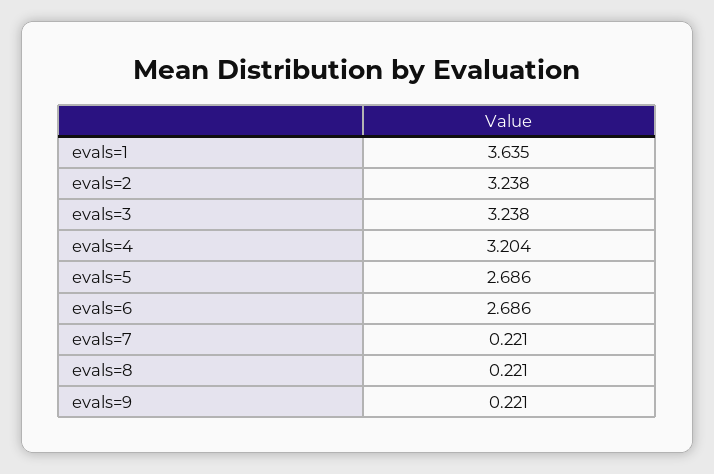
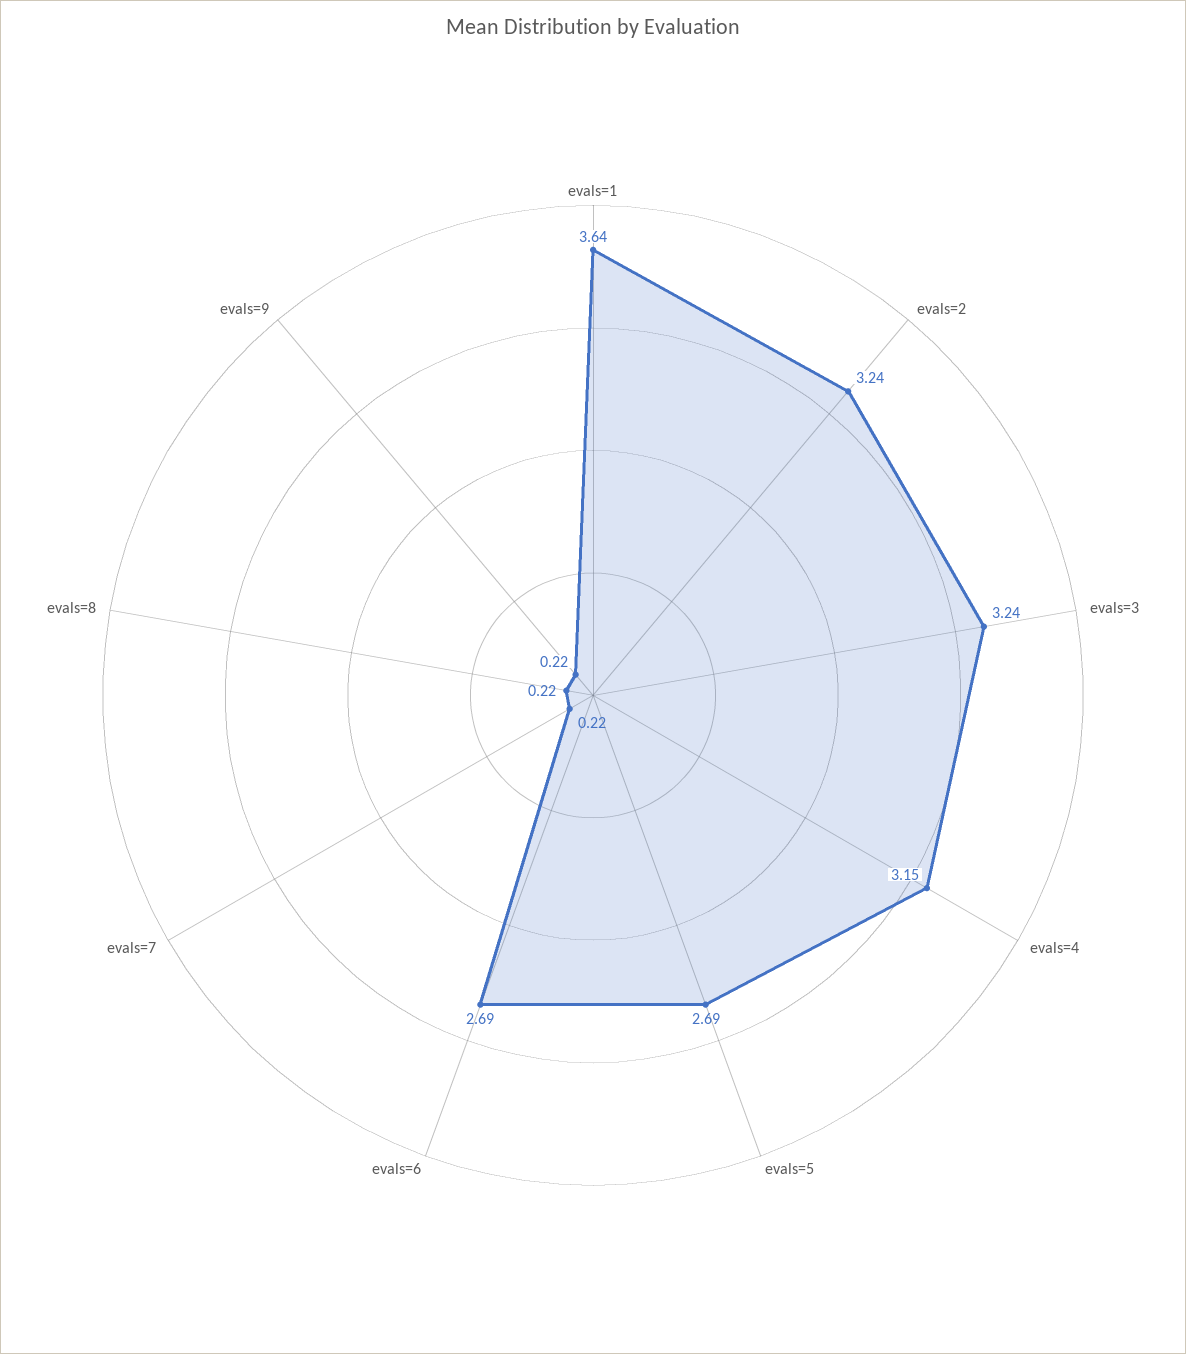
evals=4: 3.204 -> 3.15

